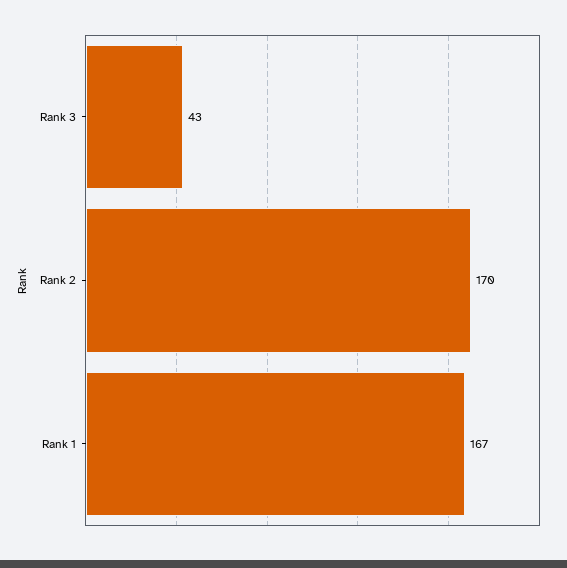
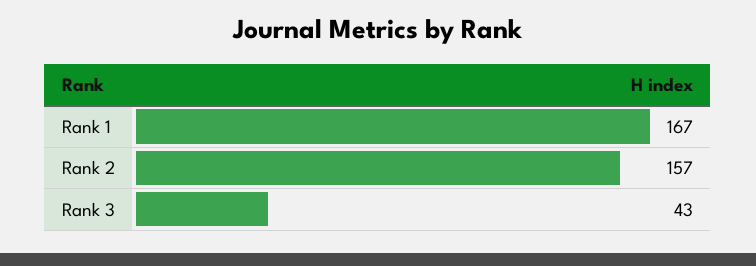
Rank 2: 170 -> 157

